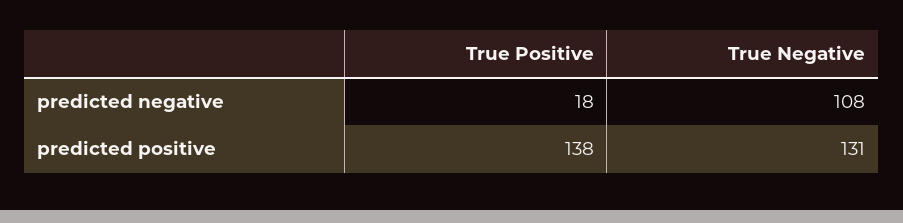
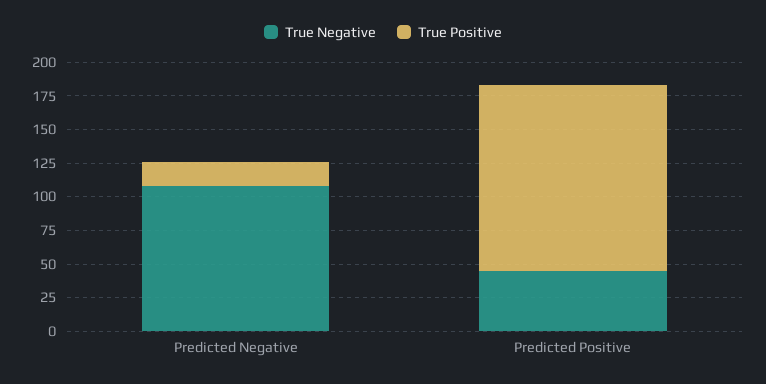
True Negative, predicted positive: 131 -> 50

